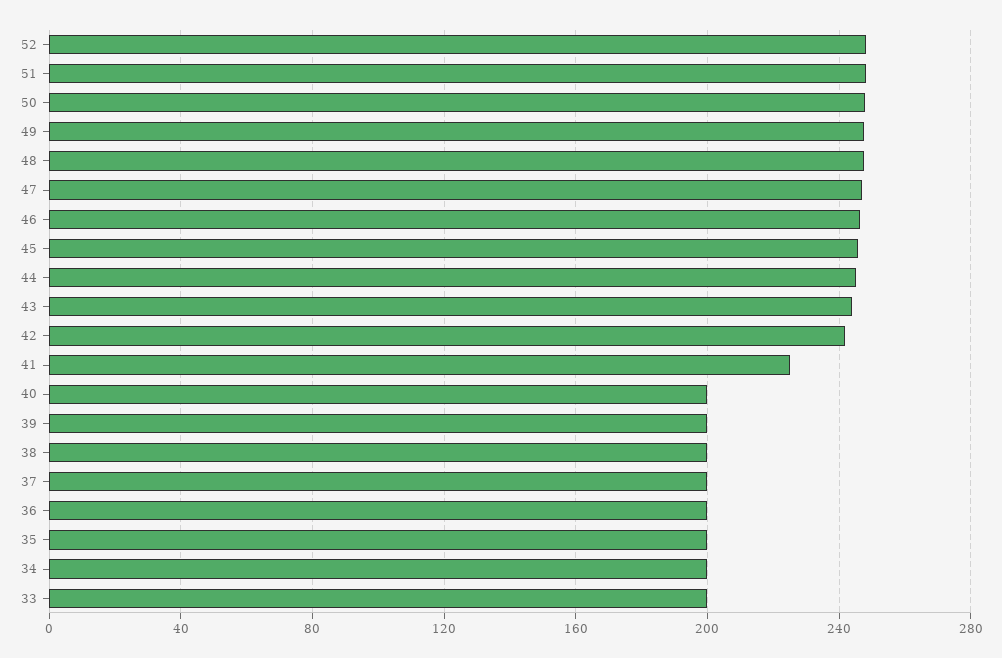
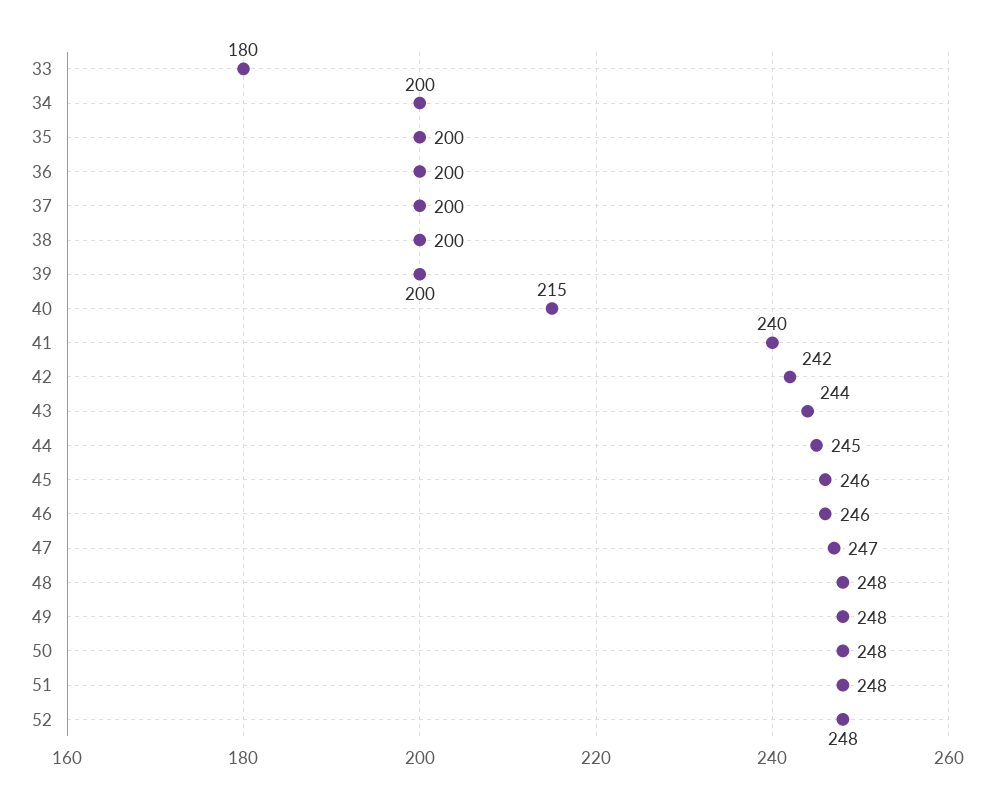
41: 225 -> 240
40: 200 -> 215
33: 200 -> 180

